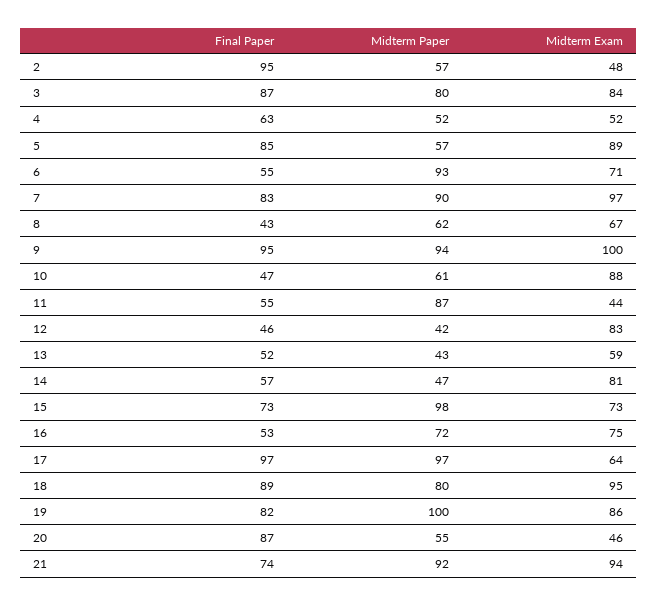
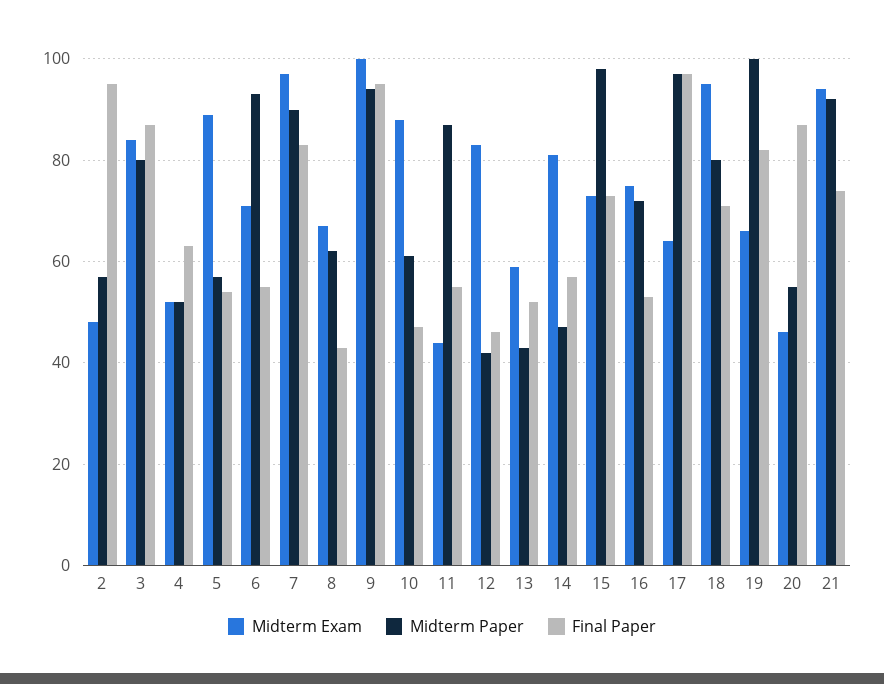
Final Paper, 5: 85 -> 55
Final Paper, 18: 89 -> 70
Midterm Exam, 19: 86 -> 65

